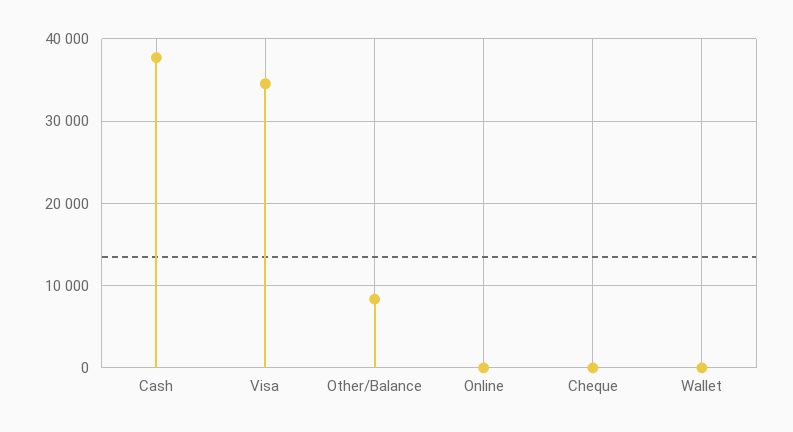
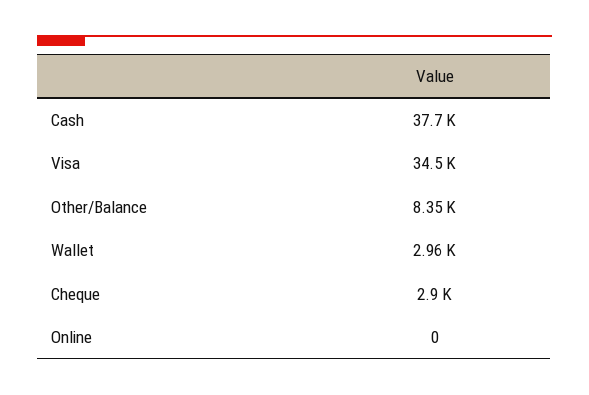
Cheque: 0 -> 2900
Wallet: 0 -> 2960

